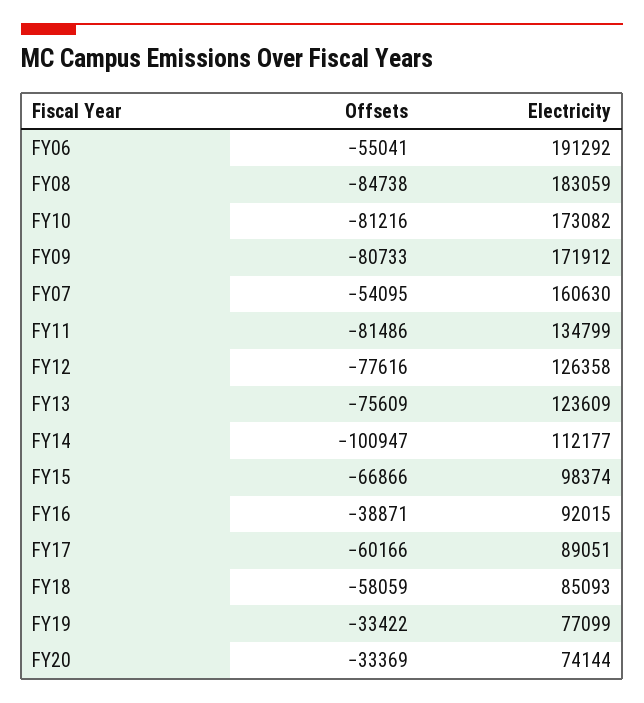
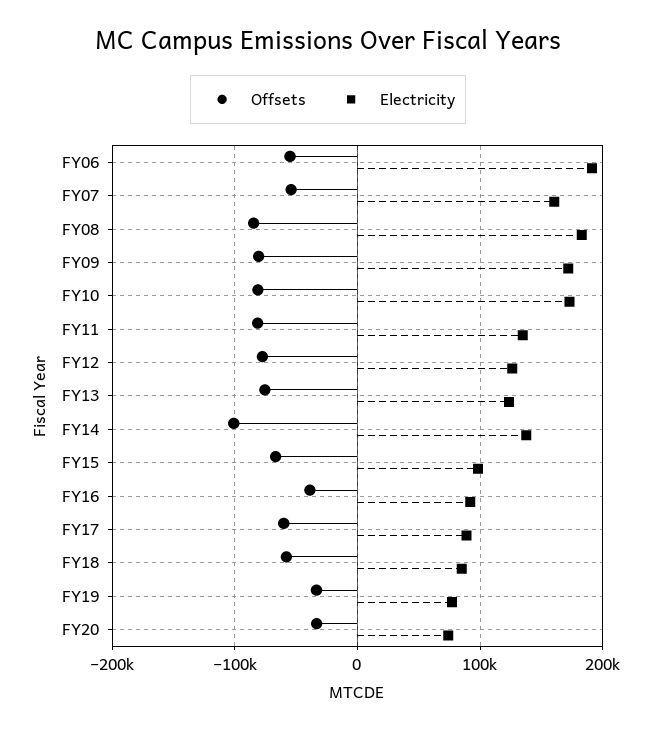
Electricity, FY14: 112177 -> 140000

